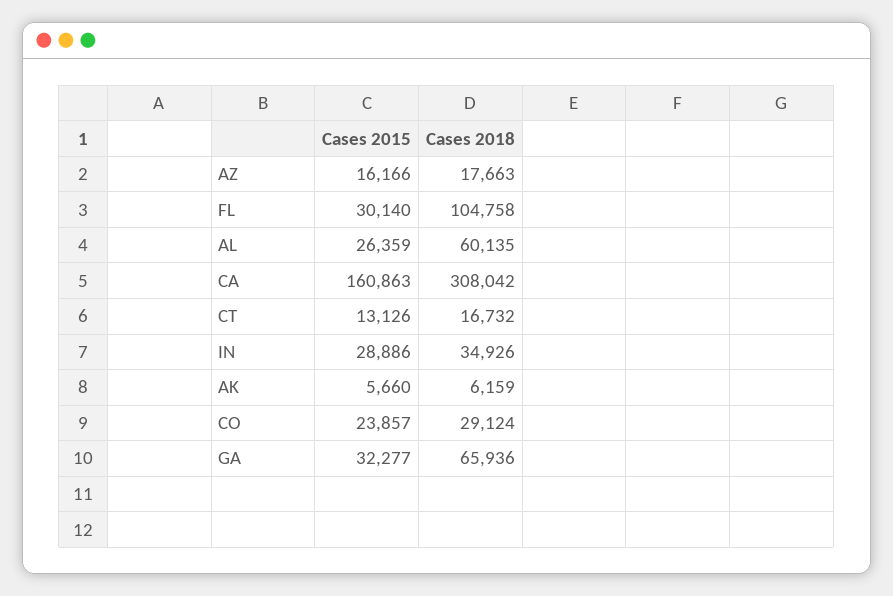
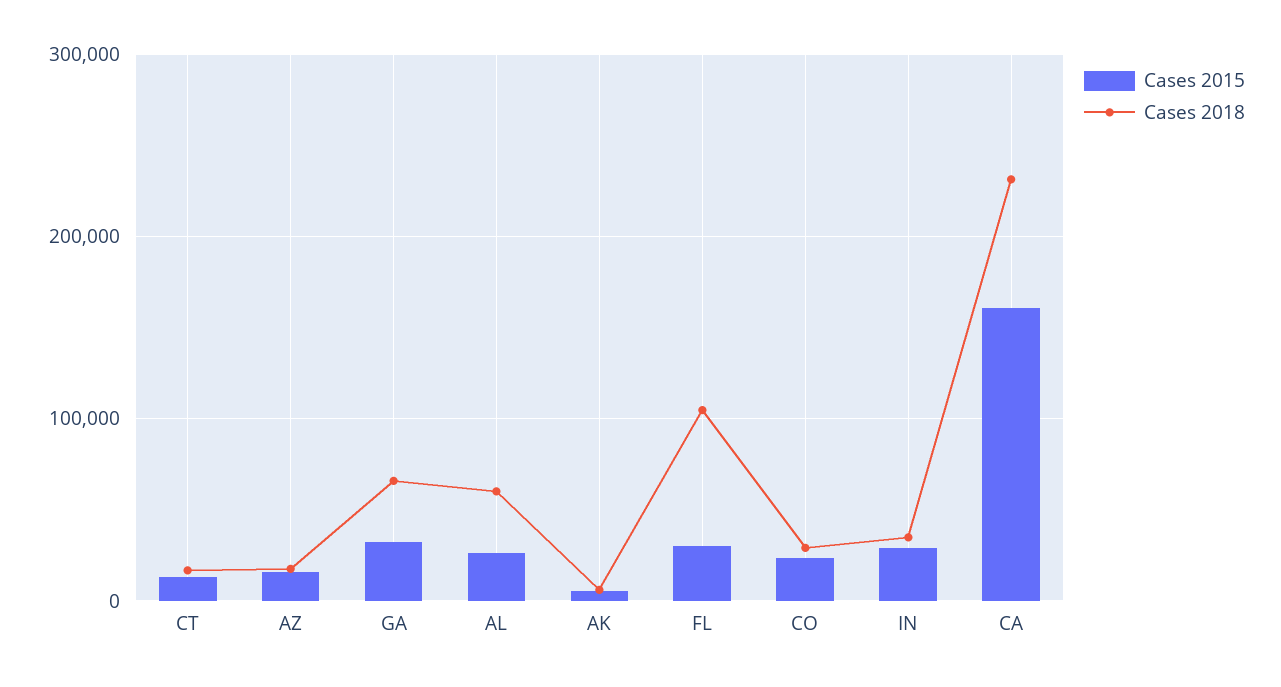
Cases 2018, CA: 308042 -> 230000

